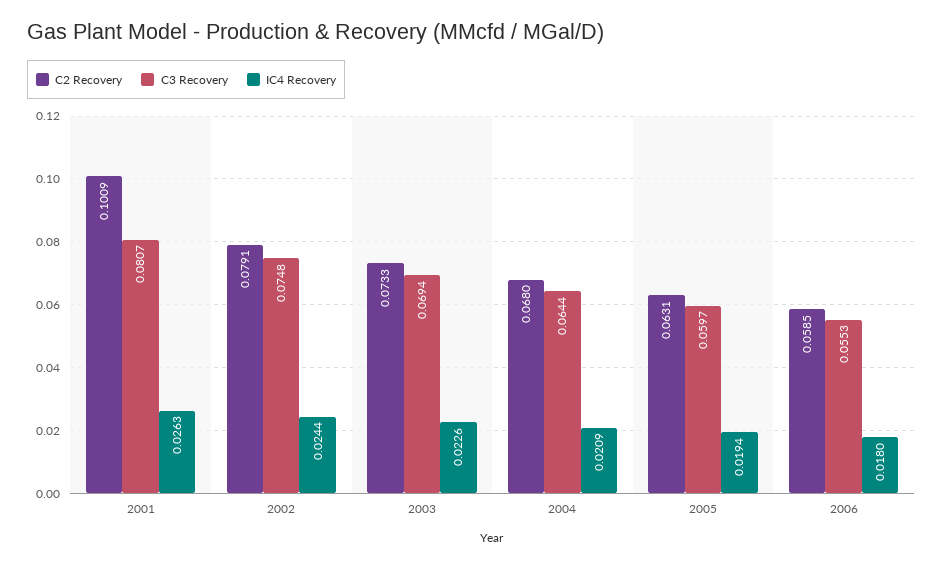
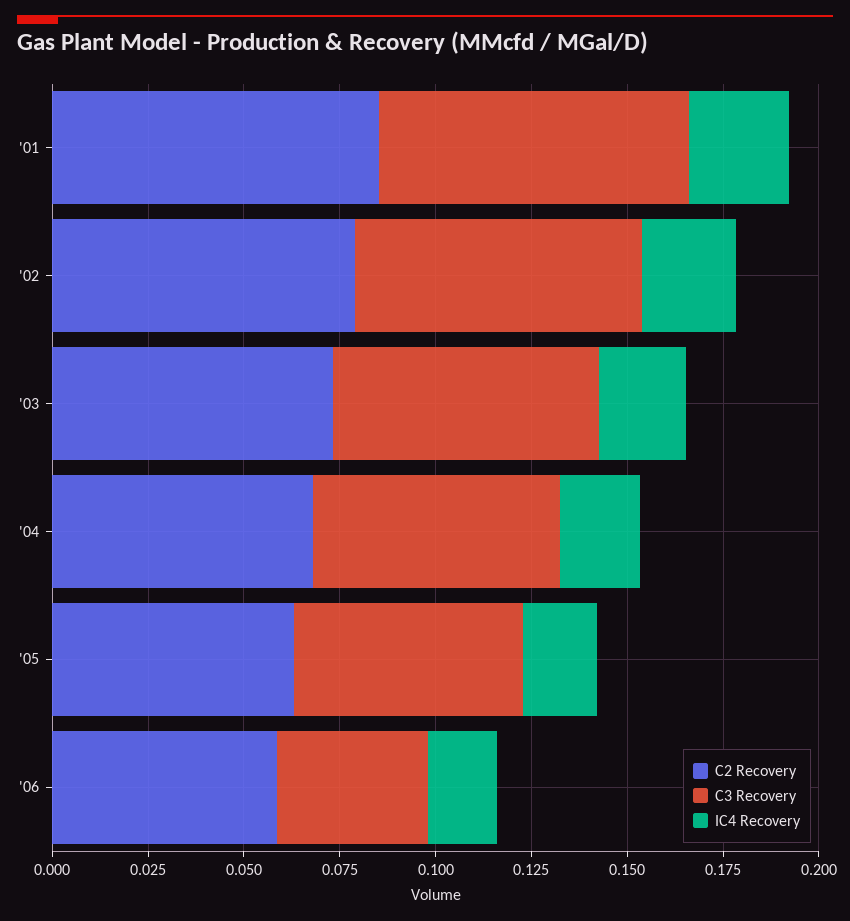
C2 Recovery, 2001: 0.1009 -> 0.085
C3 Recovery, 2006: 0.0553 -> 0.04

